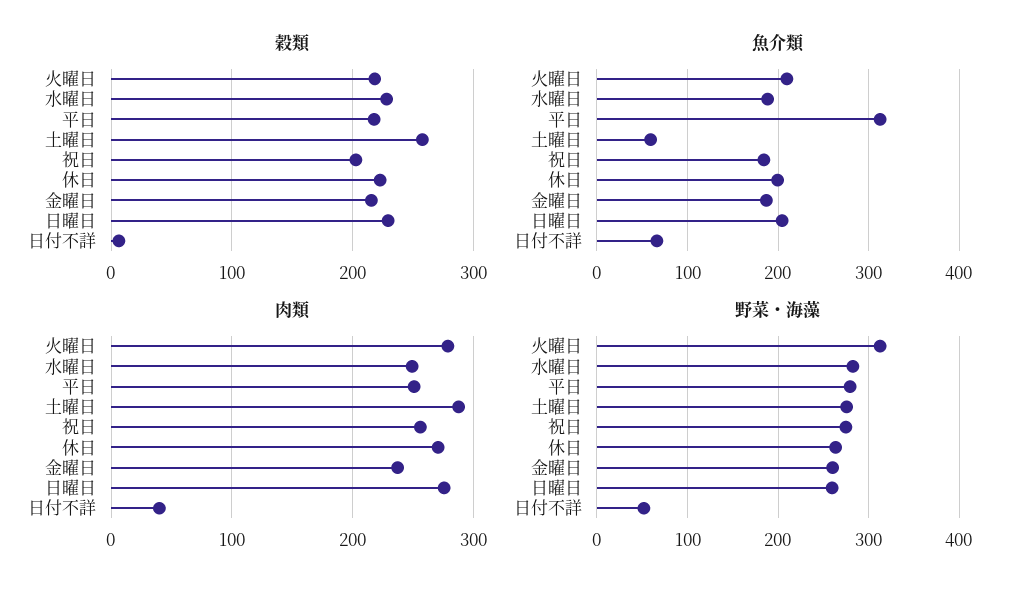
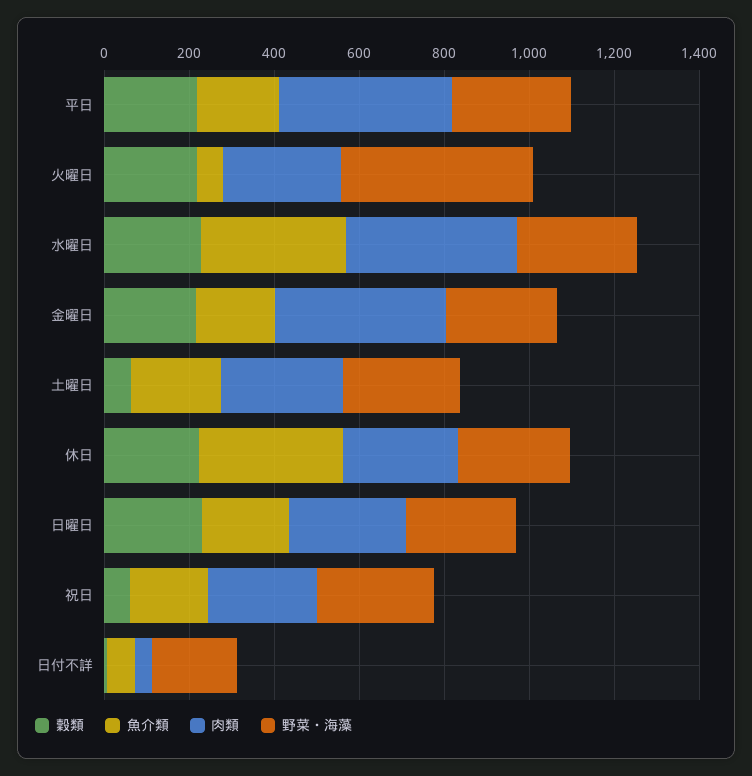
穀類, 土曜日: 260 -> 50
穀類, 祝日: 200 -> 50
魚介類, 火曜日: 210 -> 50
魚介類, 水曜日: 190 -> 350
魚介類, 平日: 310 -> 200
魚介類, 土曜日: 60 -> 200
魚介類, 休日: 200 -> 350
肉類, 水曜日: 250 -> 400
肉類, 平日: 250 -> 400
肉類, 金曜日: 240 -> 400
野菜・海藻, 火曜日: 310 -> 450
野菜・海藻, 日付不詳: 50 -> 200

